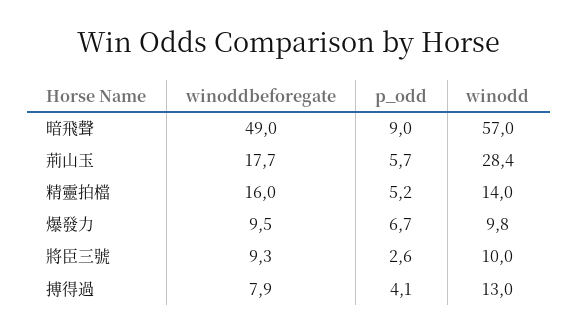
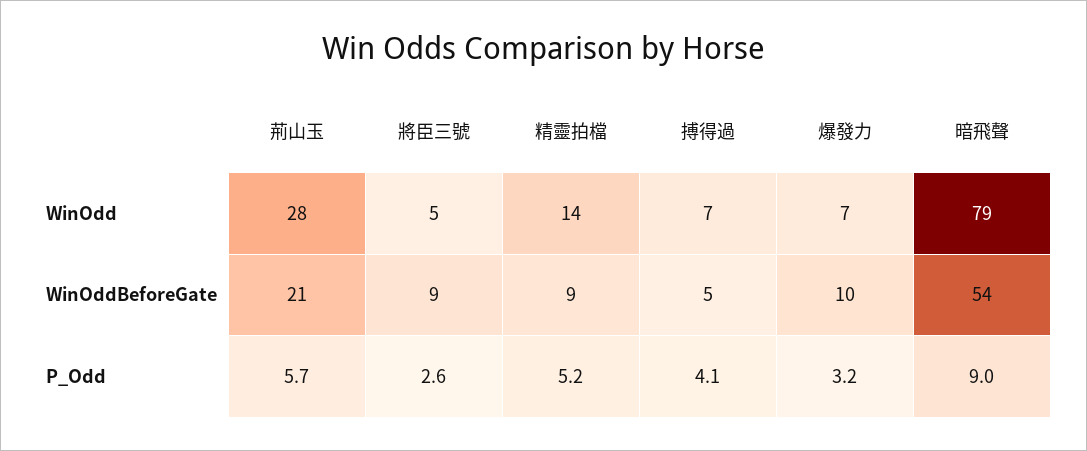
winoddbeforegate, 暗飛聲: 49 -> 54
winodd, 暗飛聲: 57 -> 79
winoddbeforegate, 荊山玉: 17.7 -> 21
winoddbeforegate, 精靈拍檔: 16 -> 9
p_odd, 爆發力: 6.7 -> 3.2
winodd, 爆發力: 9.8 -> 7
winodd, 將臣三號: 10 -> 5
winoddbeforegate, 搏得過: 7.9 -> 5
winodd, 搏得過: 13 -> 7

